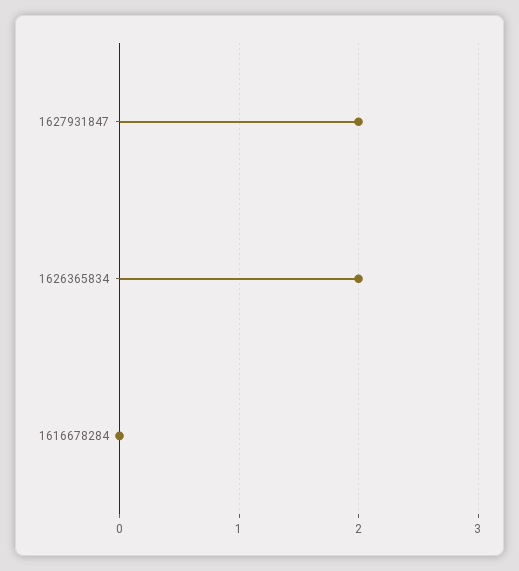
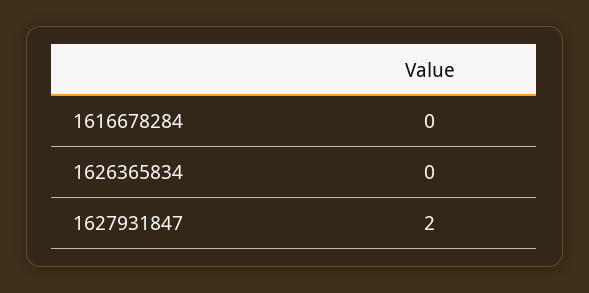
1626365834: 2 -> 0

